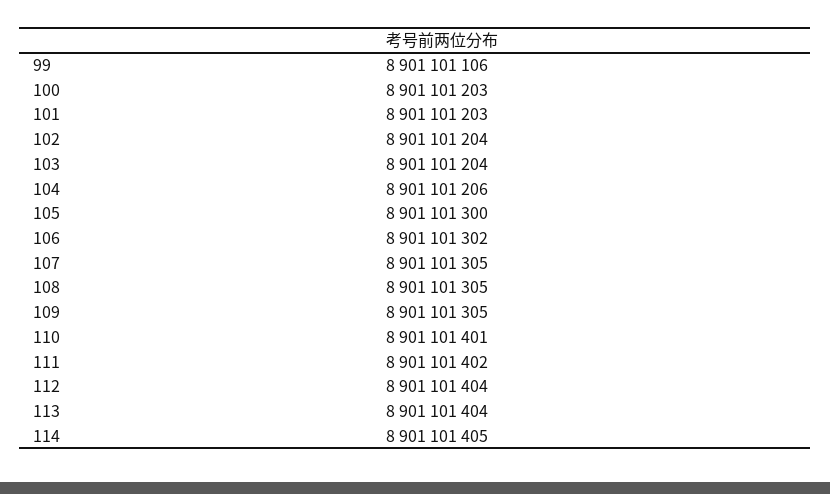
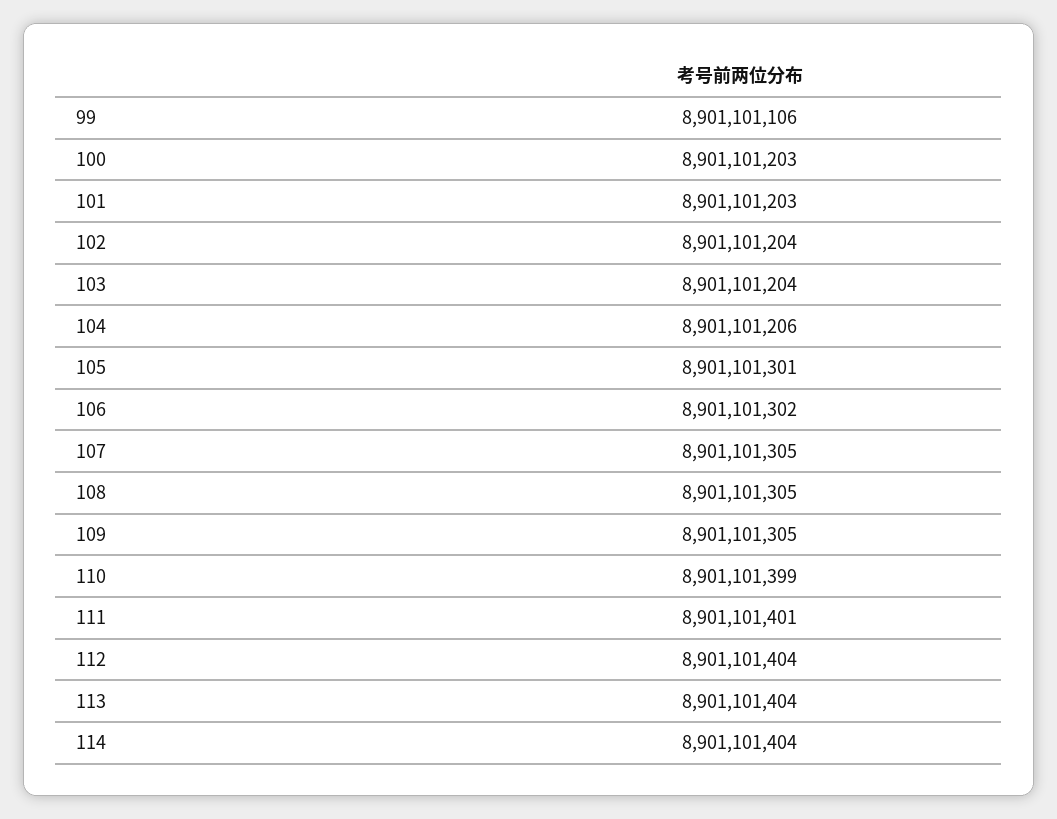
105: 8901101300 -> 8901101301
110: 8901101401 -> 8901101399
111: 8901101402 -> 8901101401
114: 8901101405 -> 8901101404

